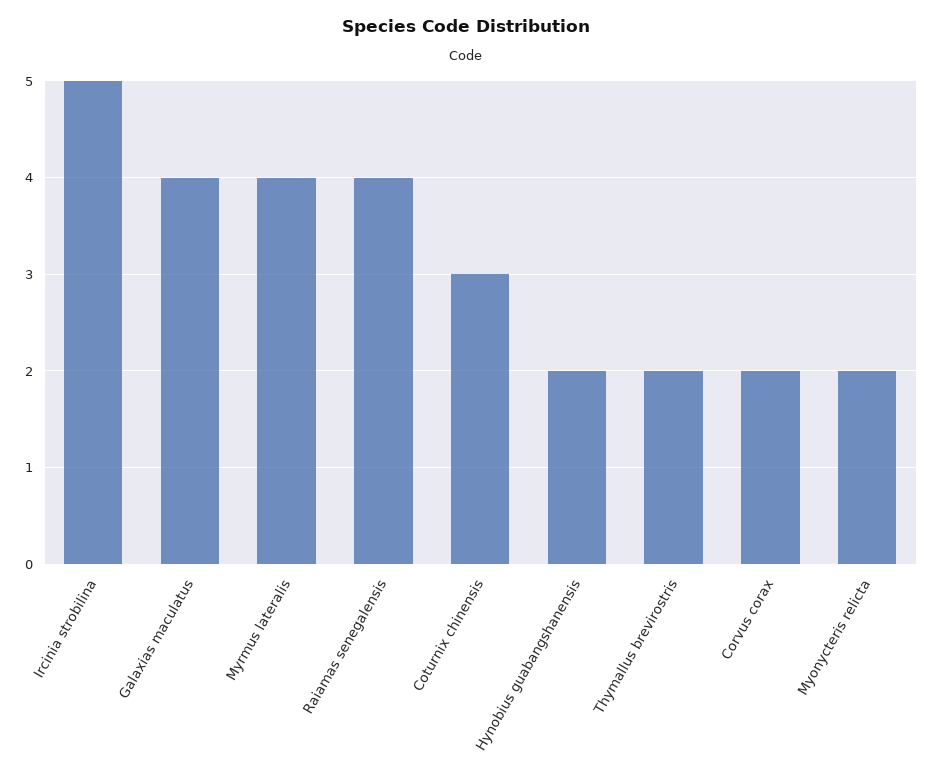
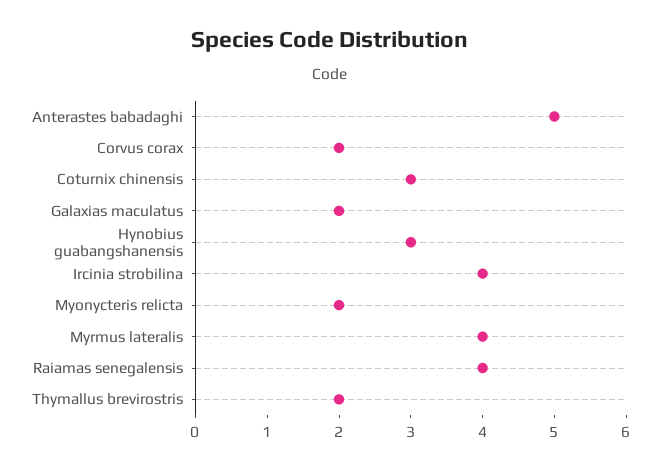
Ircinia strobilina: 5 -> 4
Galaxias maculatus: 4 -> 2
Hynobius guabangshanensis: 2 -> 3
Anterastes babadaghi: none -> 5

